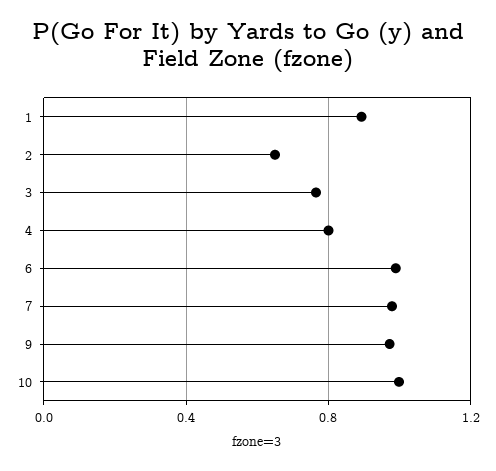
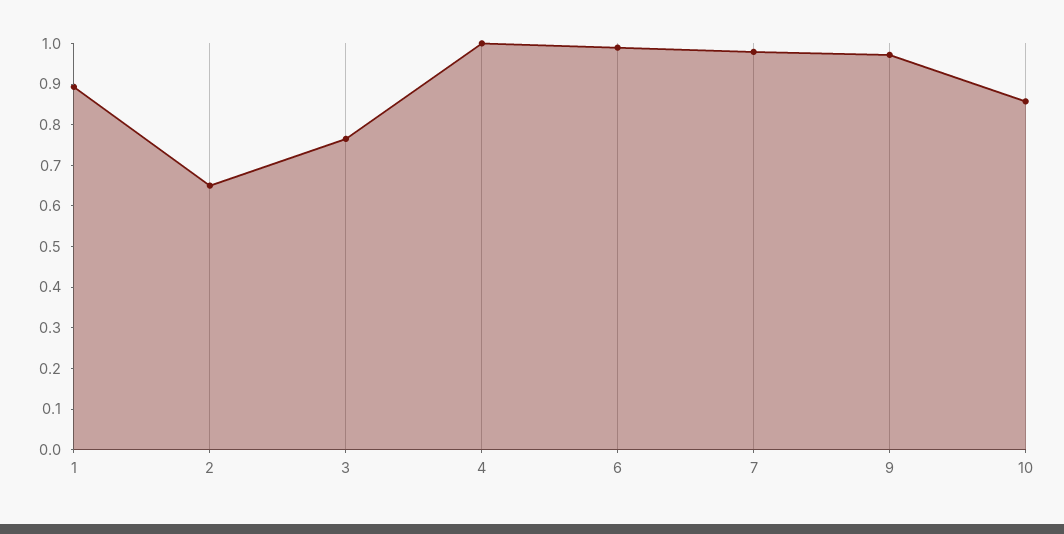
4: 0.8 -> 1
10: 1 -> 0.86

